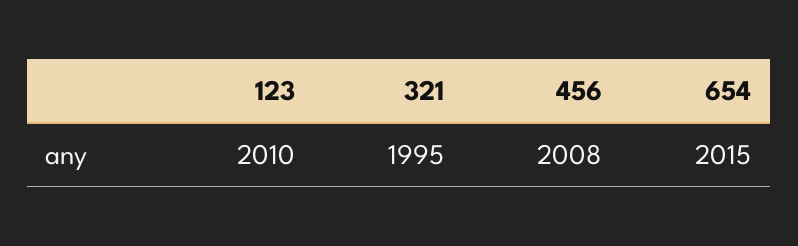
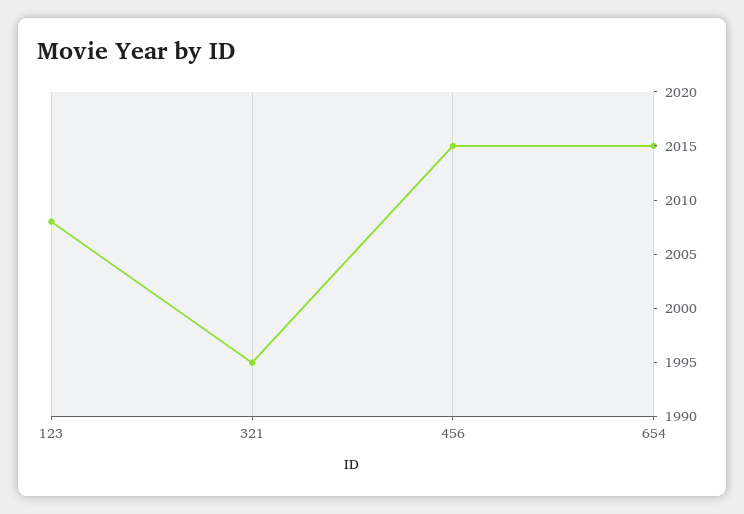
123: 2010 -> 2008
456: 2008 -> 2015

